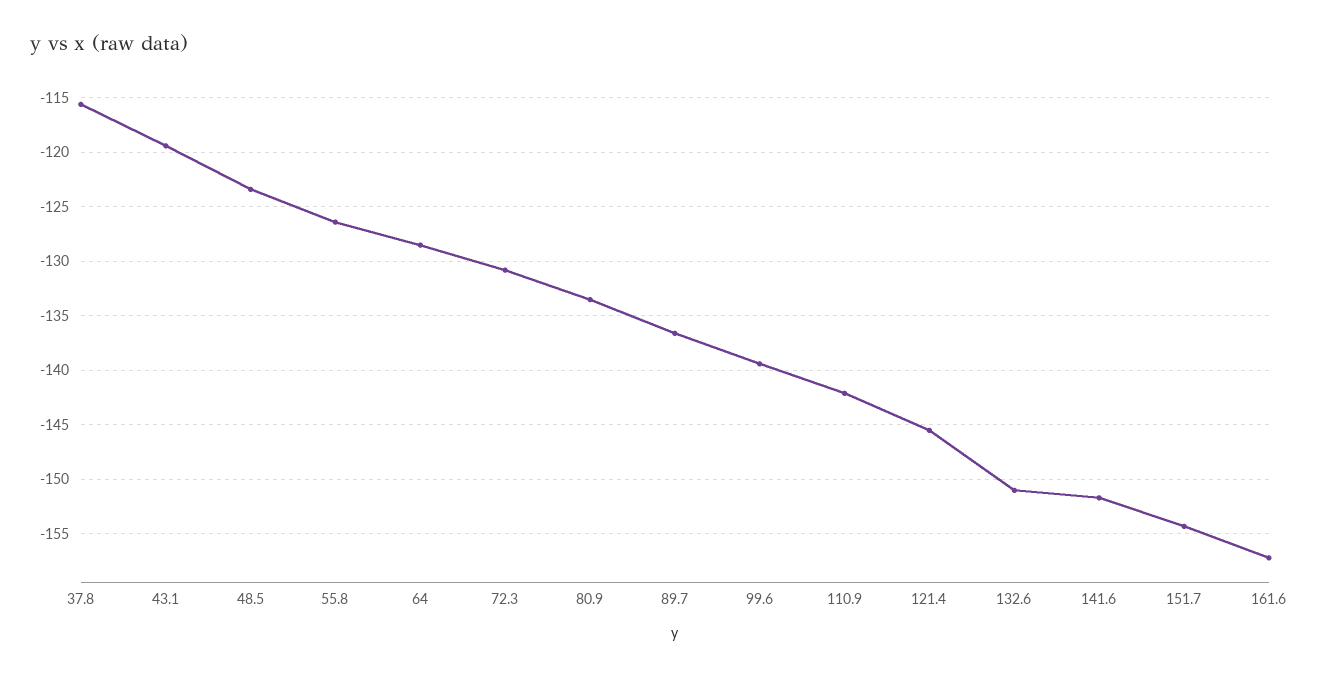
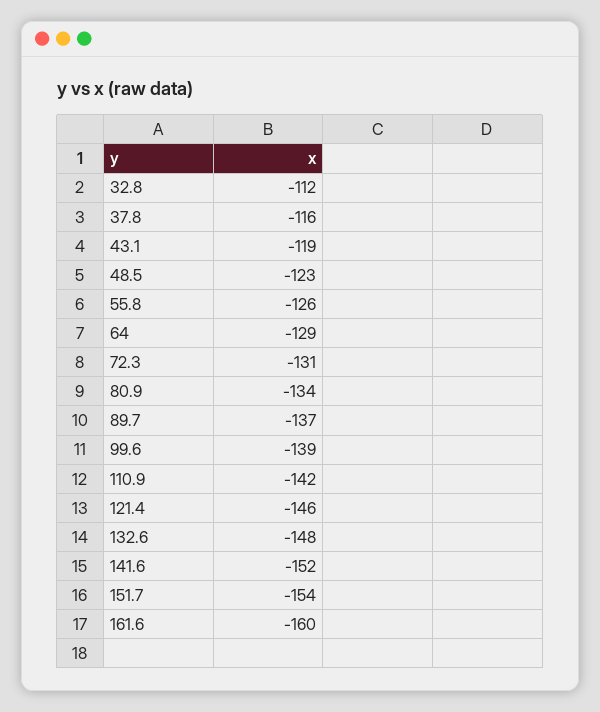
132.6: -151 -> -148
161.6: -157 -> -160
32.8: none -> -112

